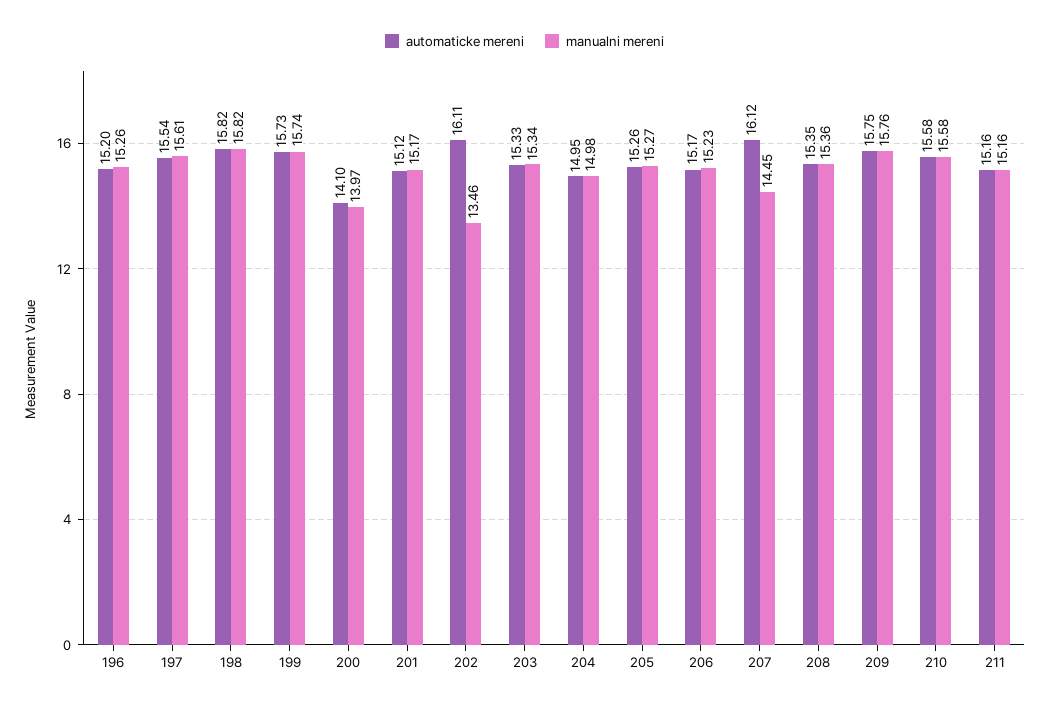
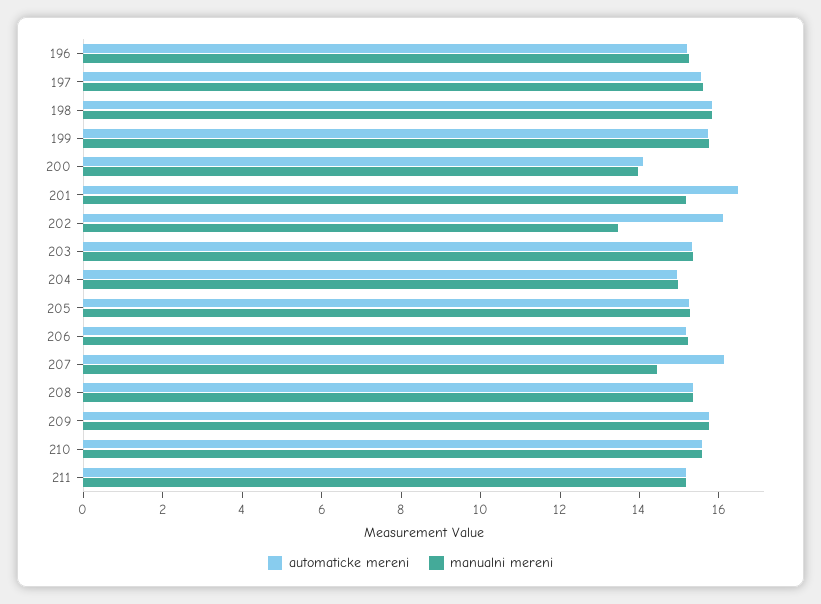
automaticke mereni, 201: 15.12 -> 16.5

